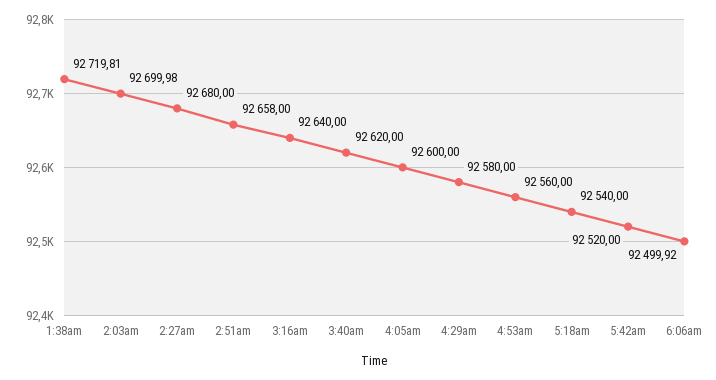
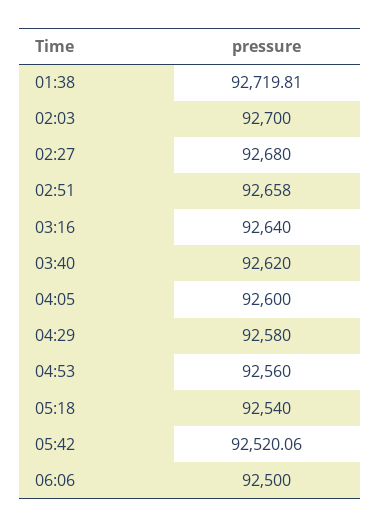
2:03am: 92699.98 -> 92700
5:42am: 92520 -> 92520.06
6:06am: 92499.92 -> 92500

